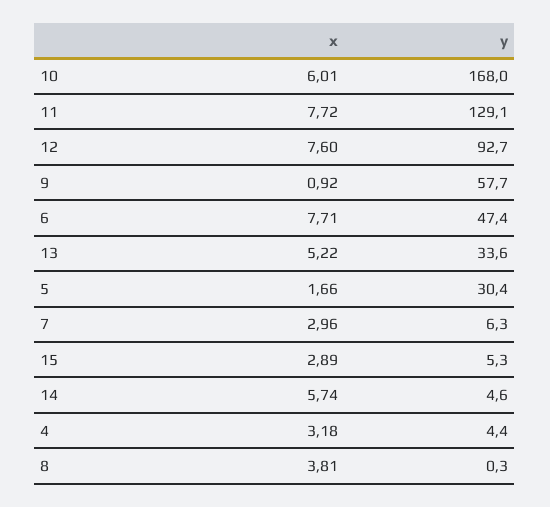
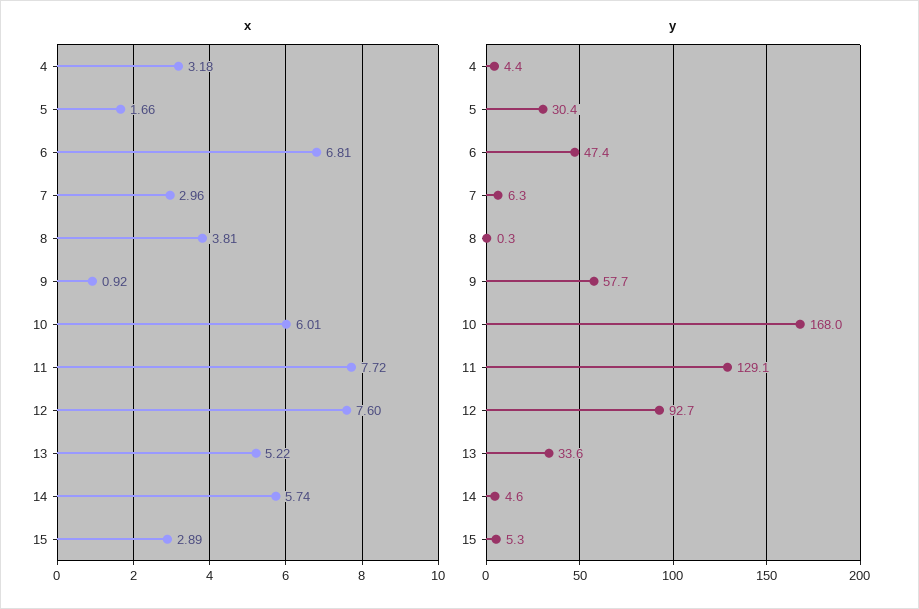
x, 6: 7.71 -> 6.81

